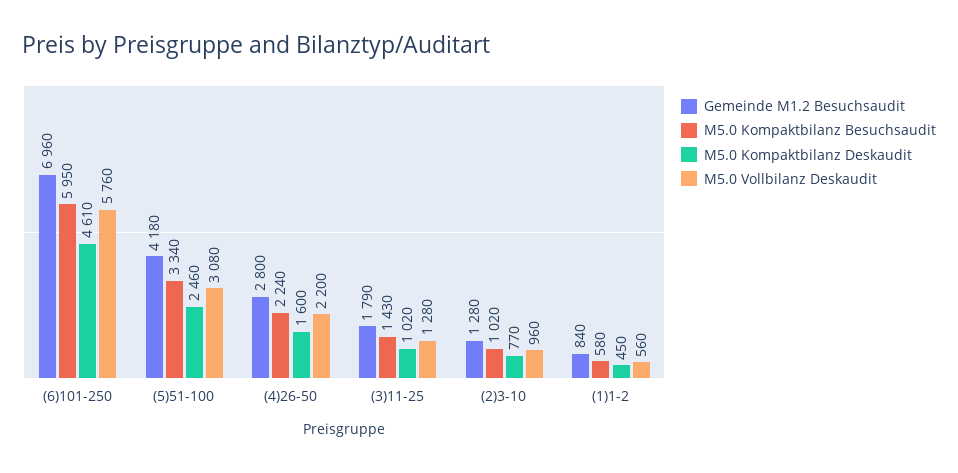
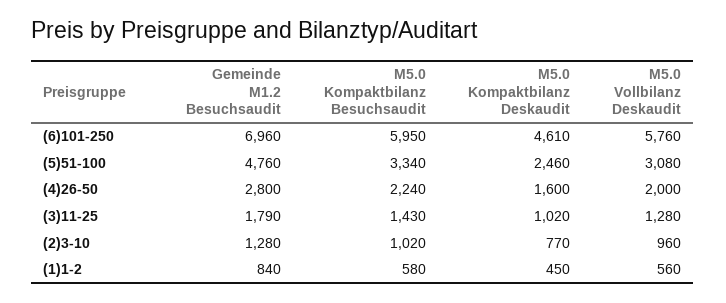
Gemeinde M1.2 Besuchsaudit, (5)51-100: 4180 -> 4760
M5.0 Vollbilanz Deskaudit, (4)26-50: 2200 -> 2000

